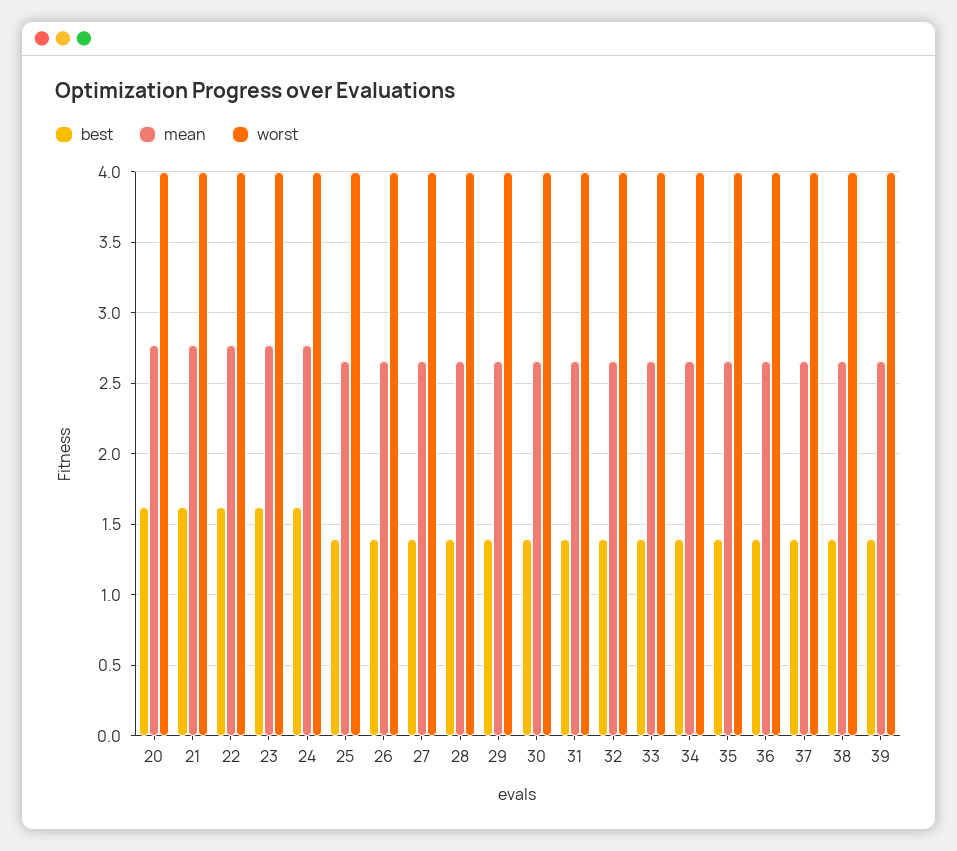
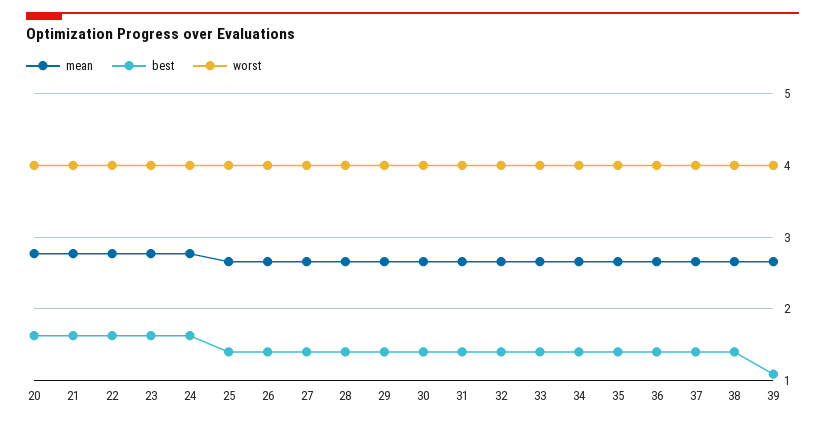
best, 39: 1.4 -> 1.1

